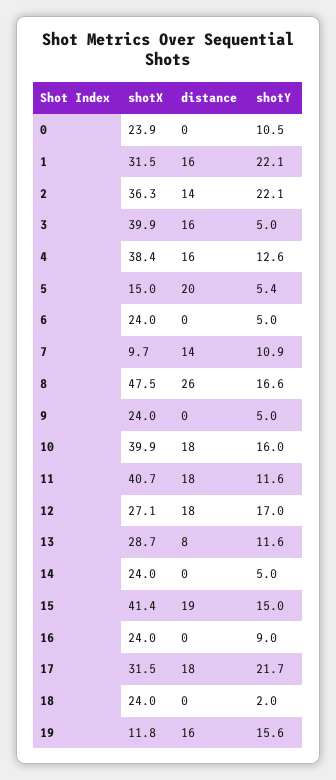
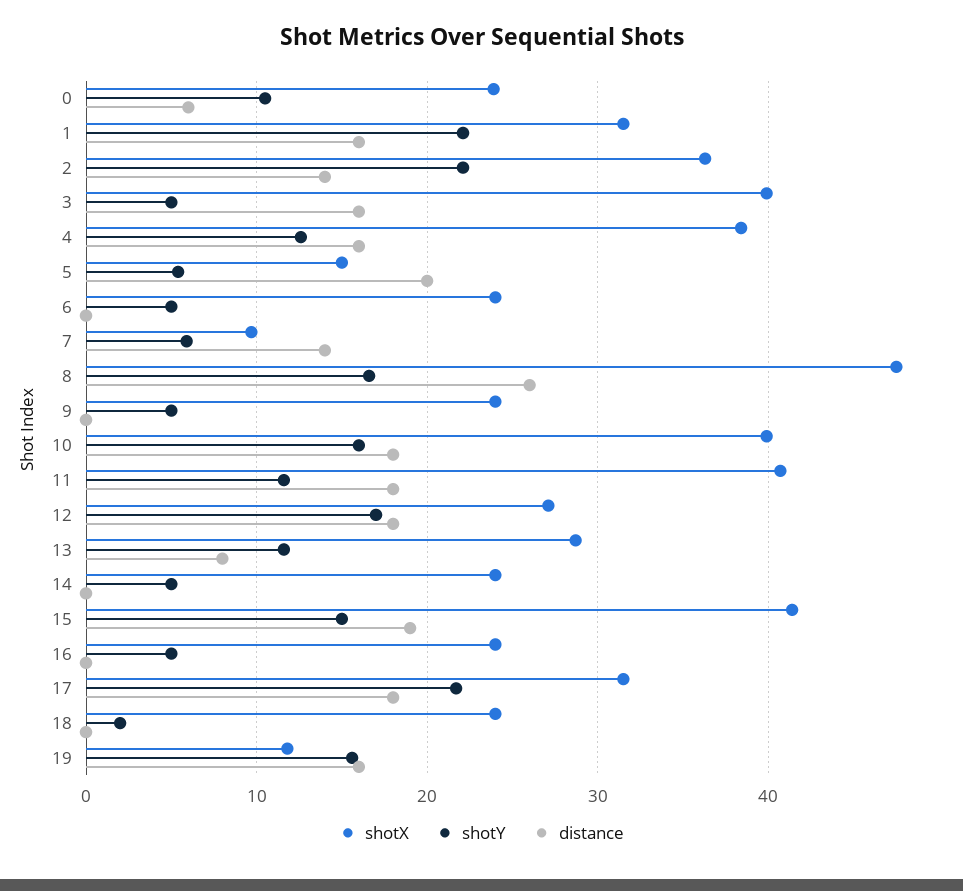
distance, 0: 0 -> 6
shotY, 7: 10.9 -> 6
shotY, 16: 9 -> 5

